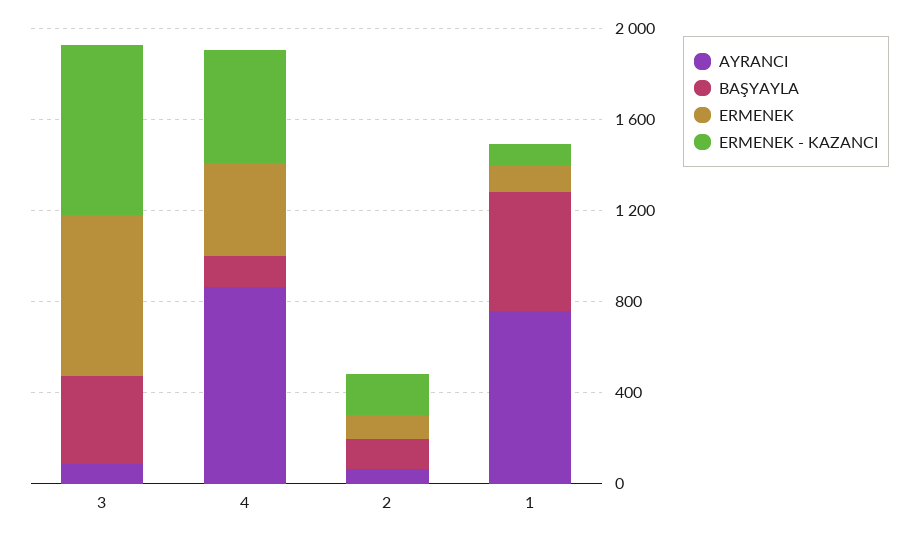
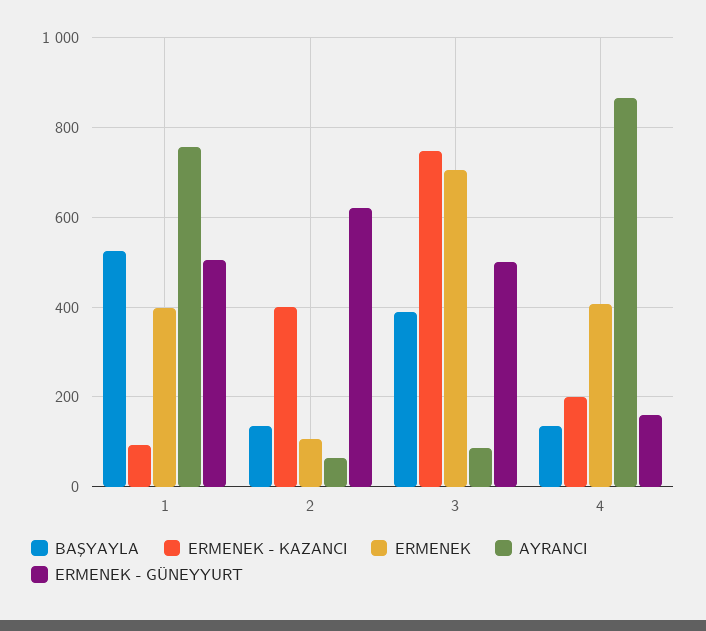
ERMENEK - KAZANCI, 4: 500 -> 200
ERMENEK - KAZANCI, 2: 200 -> 400
ERMENEK, 1: 100 -> 400
ERMENEK - GÜNEYYURT, 1: none -> 500
ERMENEK - GÜNEYYURT, 2: none -> 620
ERMENEK - GÜNEYYURT, 3: none -> 500
ERMENEK - GÜNEYYURT, 4: none -> 160

